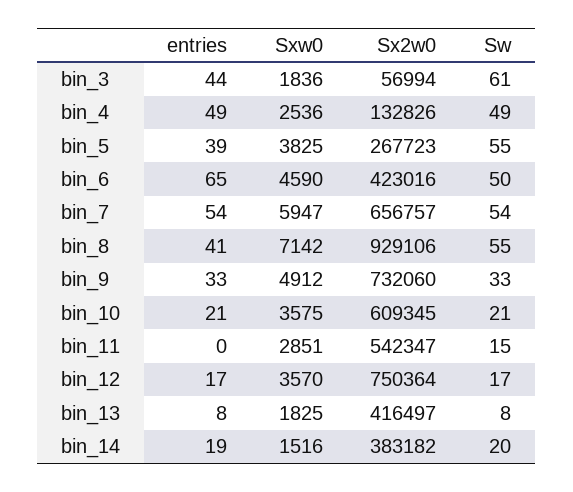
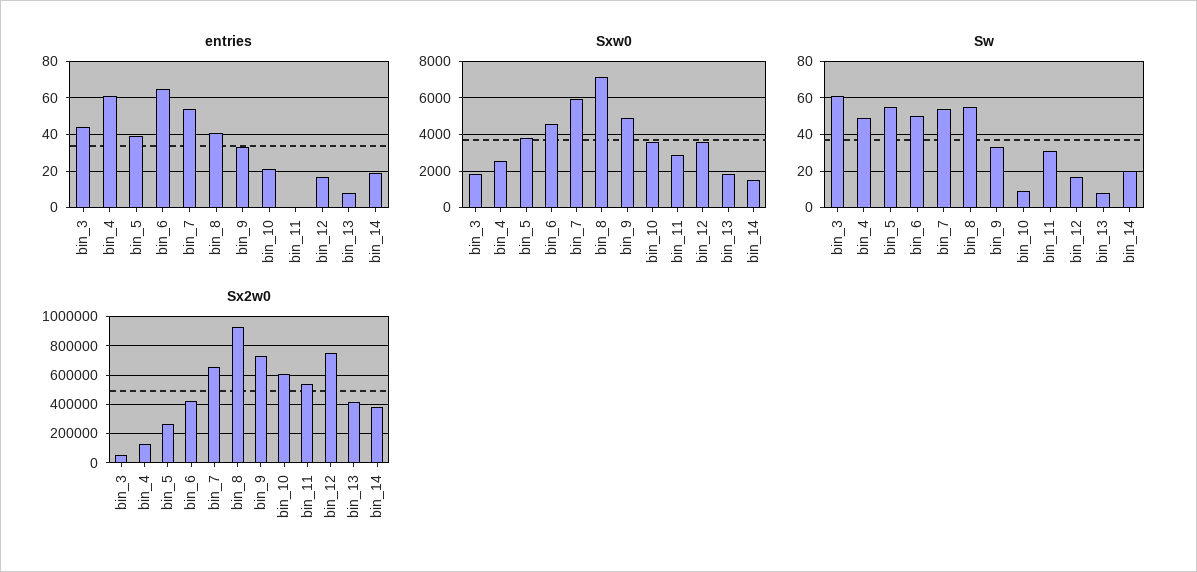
entries, bin_4: 49 -> 60
Sw, bin_10: 21 -> 10
Sw, bin_11: 15 -> 30

